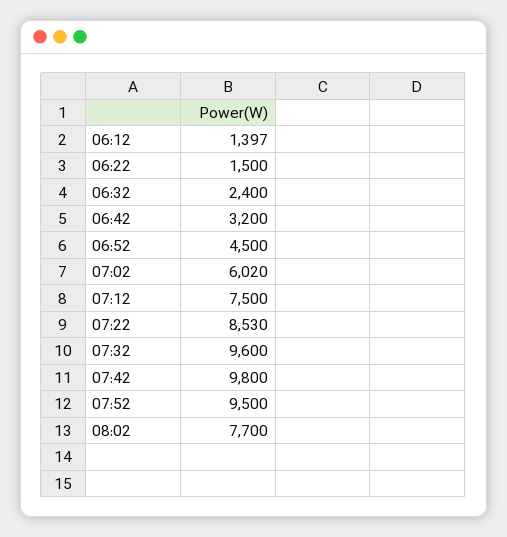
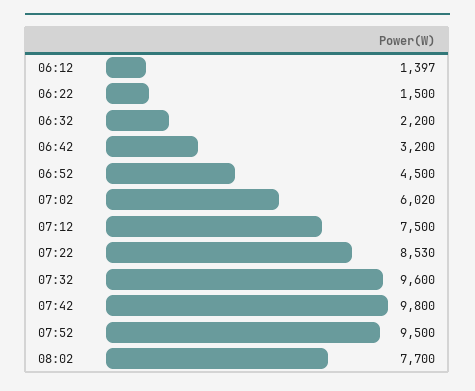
06:32: 2400 -> 2200

